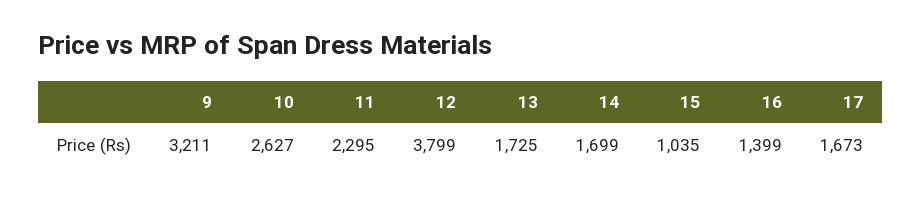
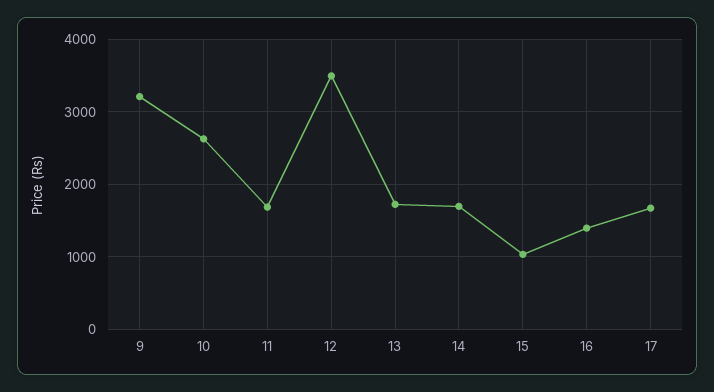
11: 2295 -> 1700
12: 3799 -> 3500

